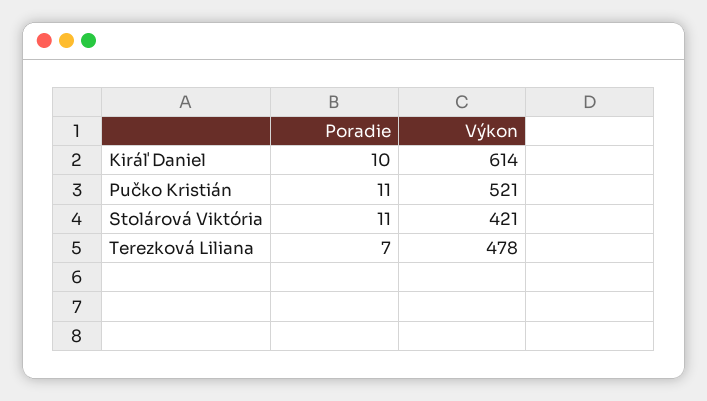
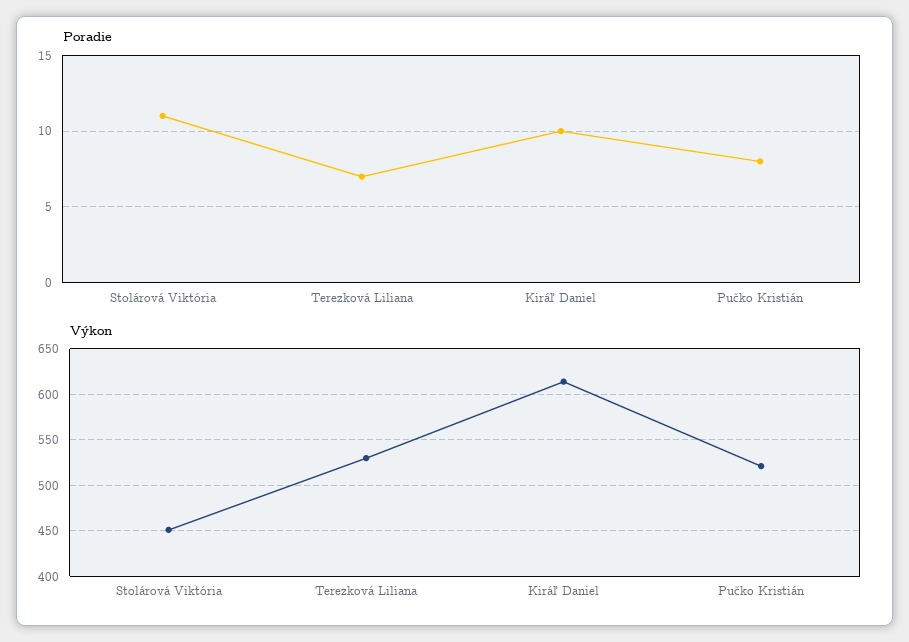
Poradie, Pučko Kristián: 11 -> 8
Výkon, Stolárová Viktória: 421 -> 450
Výkon, Terezková Liliana: 478 -> 530

